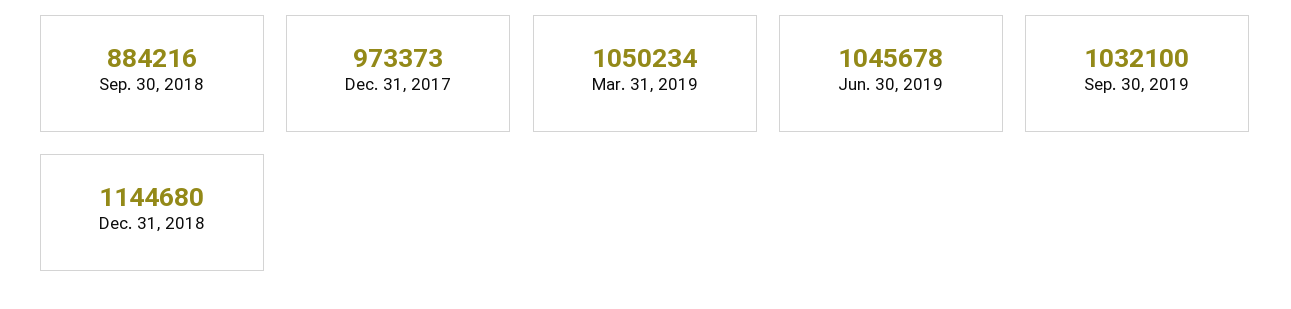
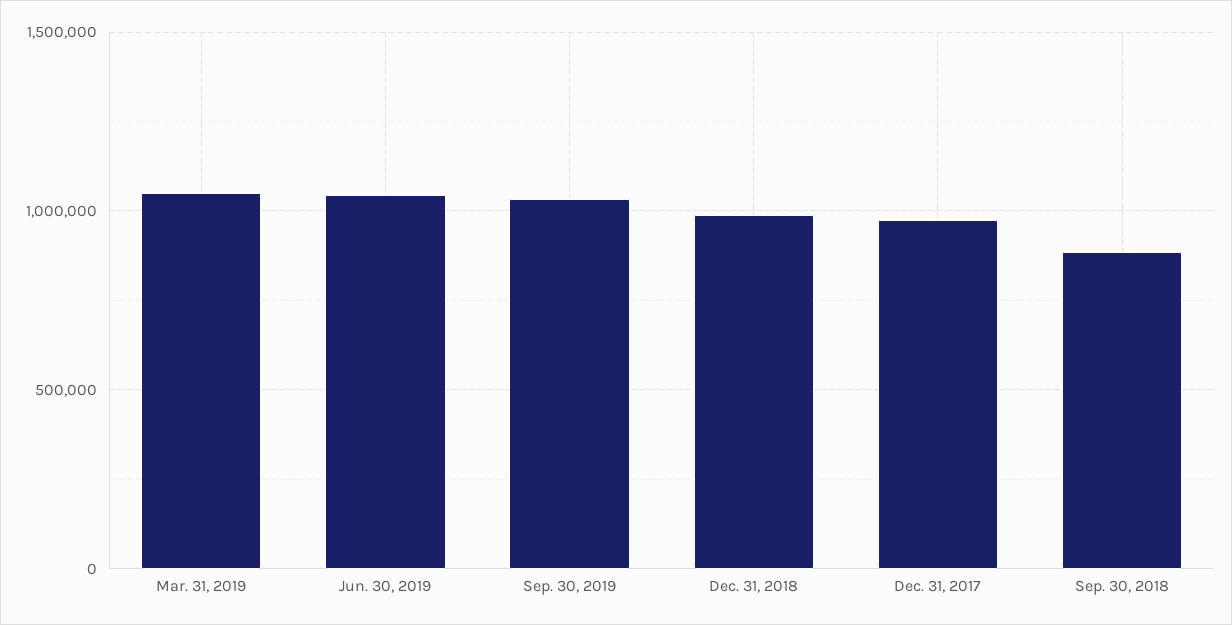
Dec. 31, 2018: 1144680 -> 1000000

